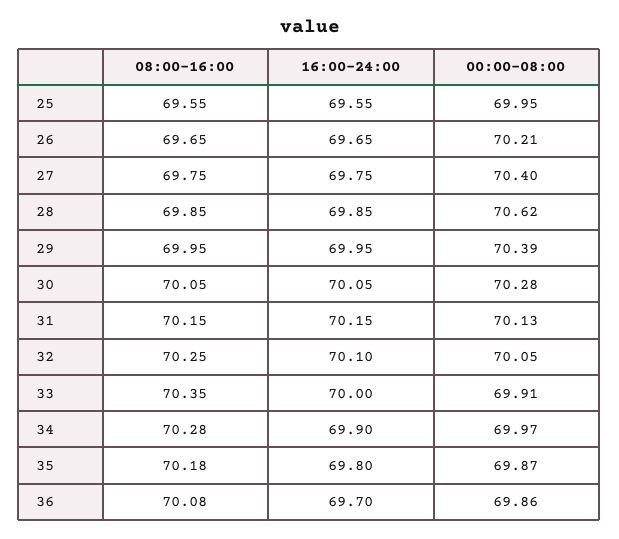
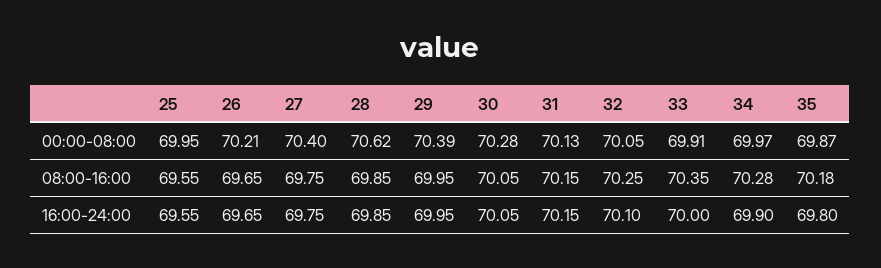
08:00-16:00, 36: 70.08 -> none
16:00-24:00, 36: 69.7 -> none
00:00-08:00, 36: 69.86 -> none

